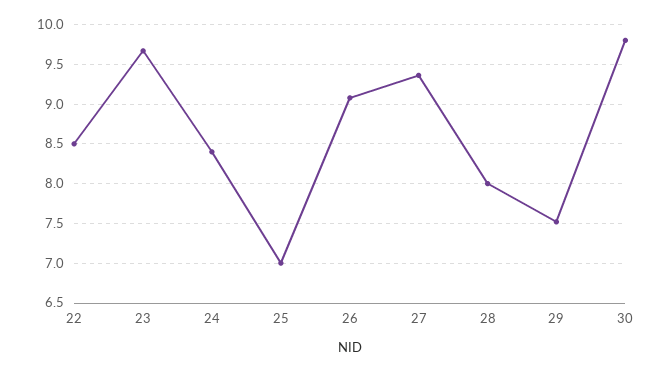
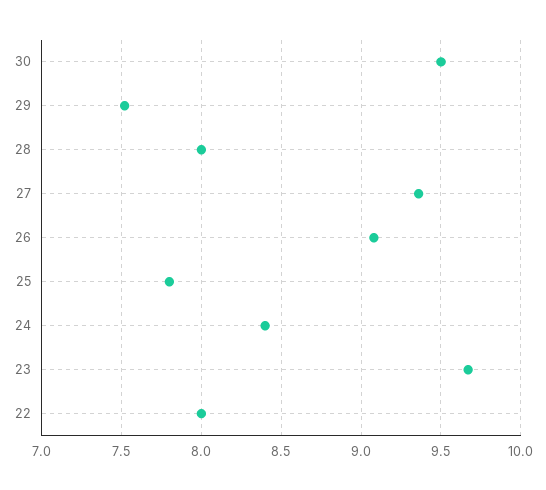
22: 8.5 -> 8
25: 7 -> 7.8
30: 9.8 -> 9.5

